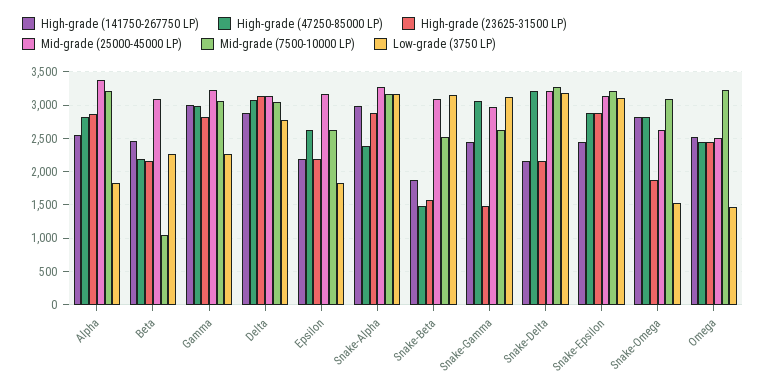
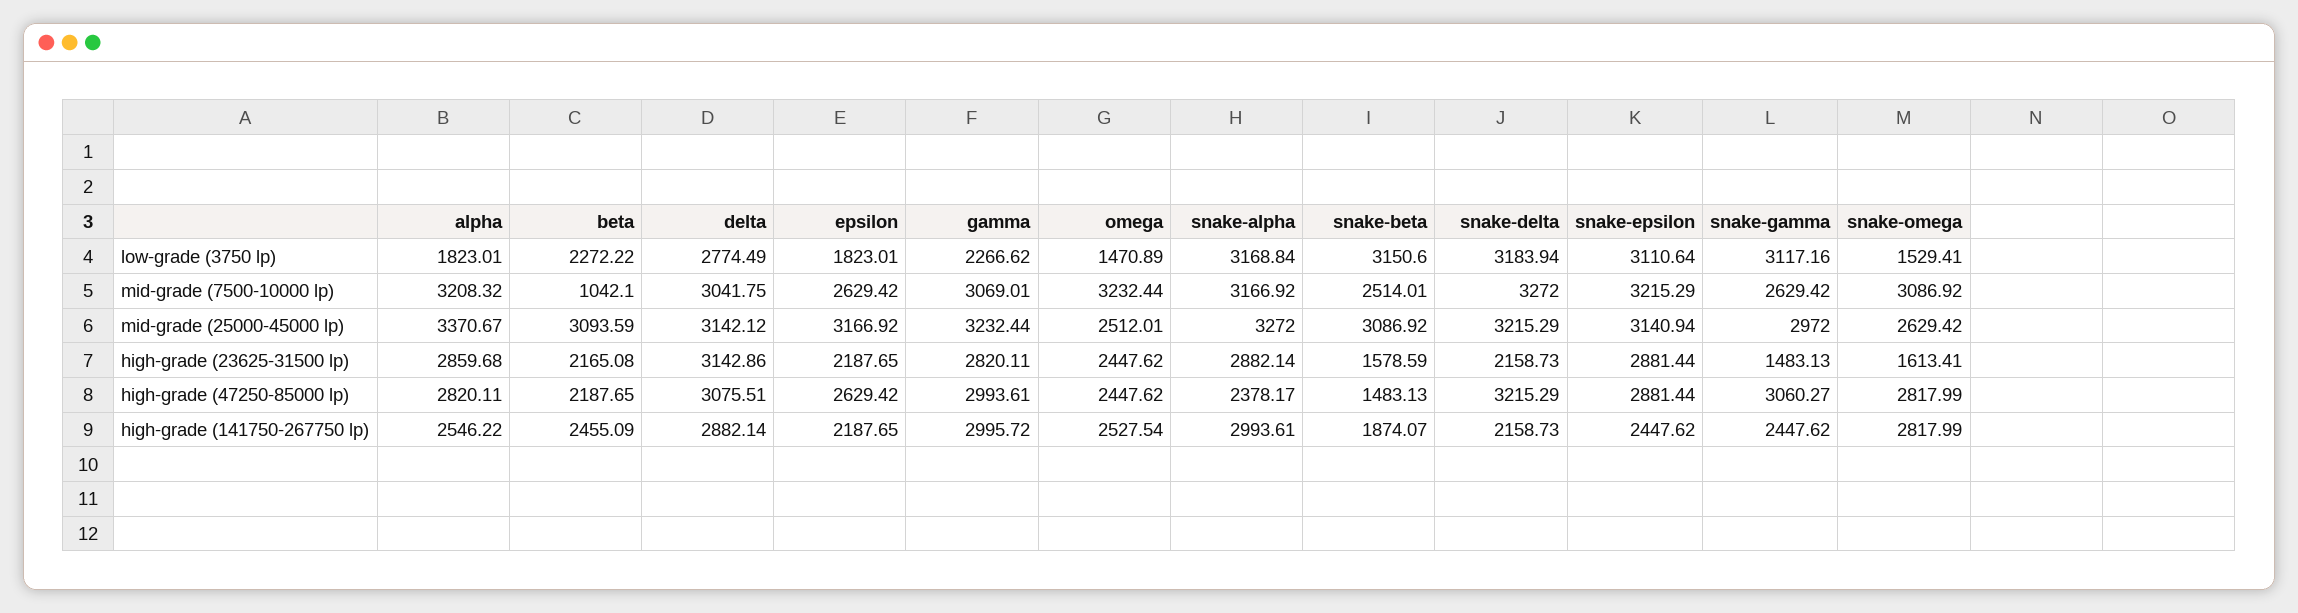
High-grade (23625-31500 LP), Snake-Omega: 1900 -> 1613.41

